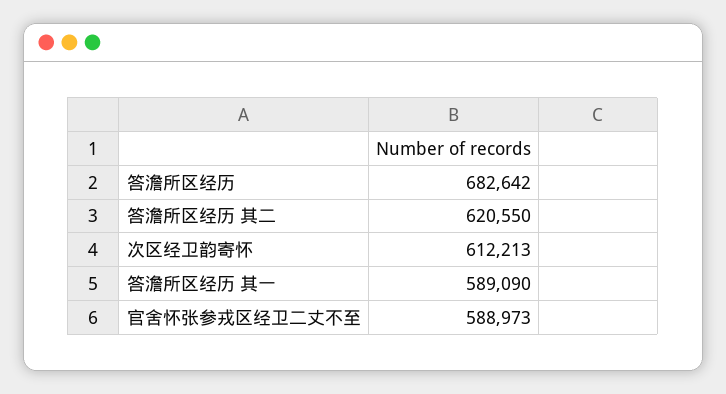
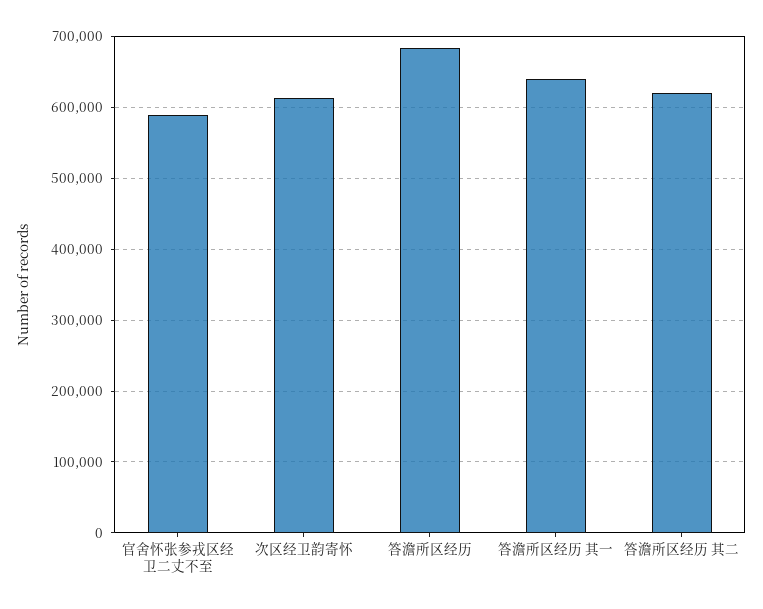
答澹所区经历 其一: 589090 -> 640000

